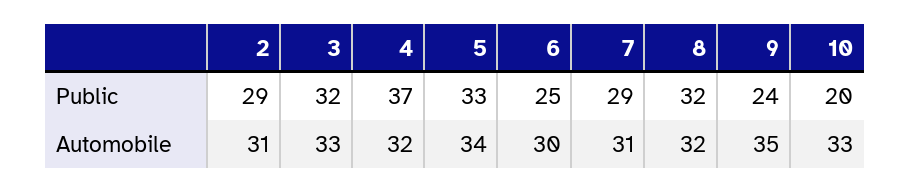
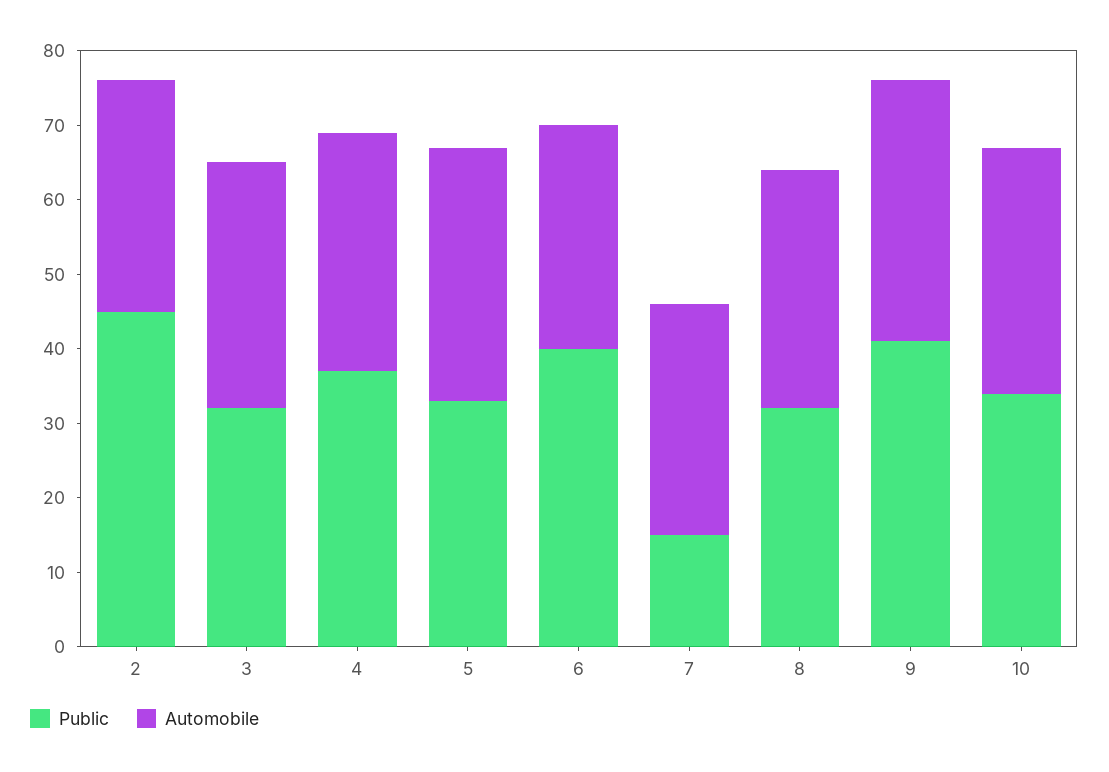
Public, 2: 29 -> 45
Public, 6: 25 -> 40
Public, 7: 29 -> 15
Public, 9: 24 -> 40
Public, 10: 20 -> 35

